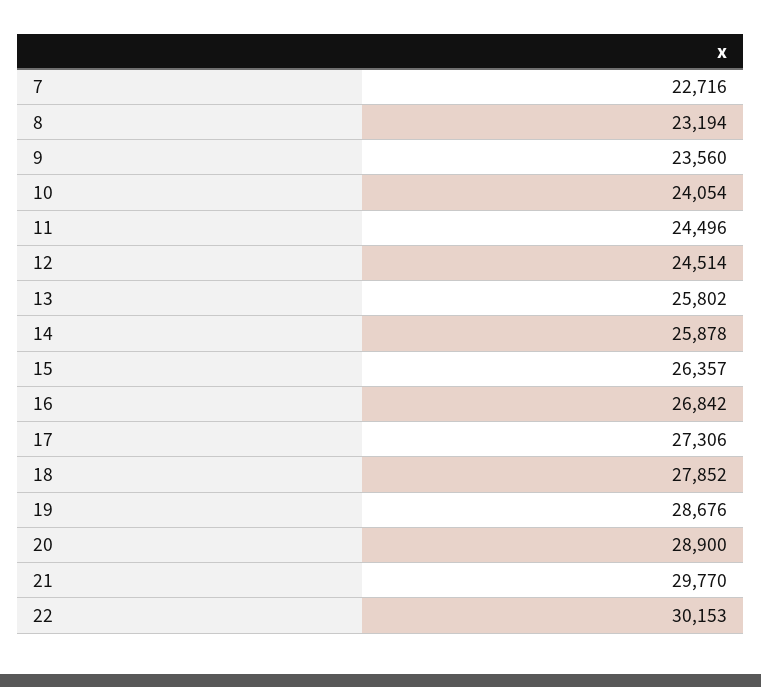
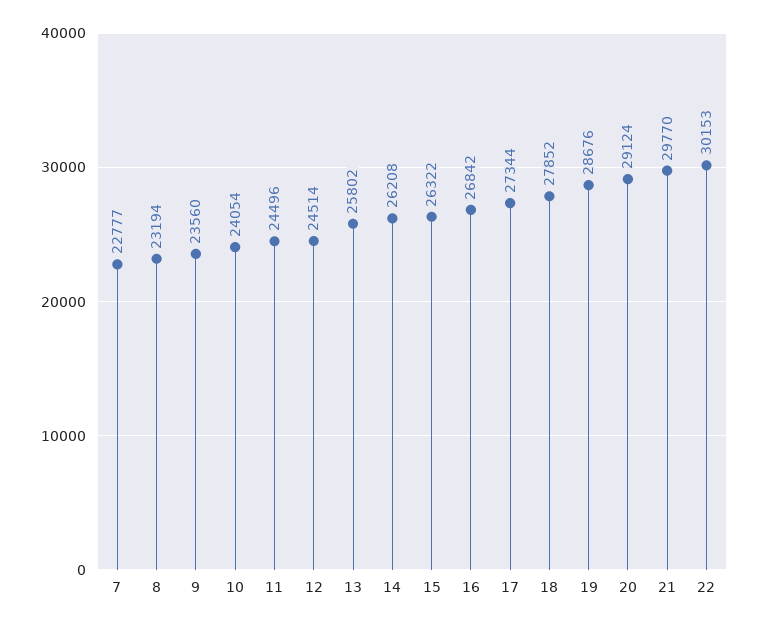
7: 22716 -> 22777
14: 25878 -> 26208
15: 26357 -> 26322
17: 27306 -> 27344
20: 28900 -> 29124

